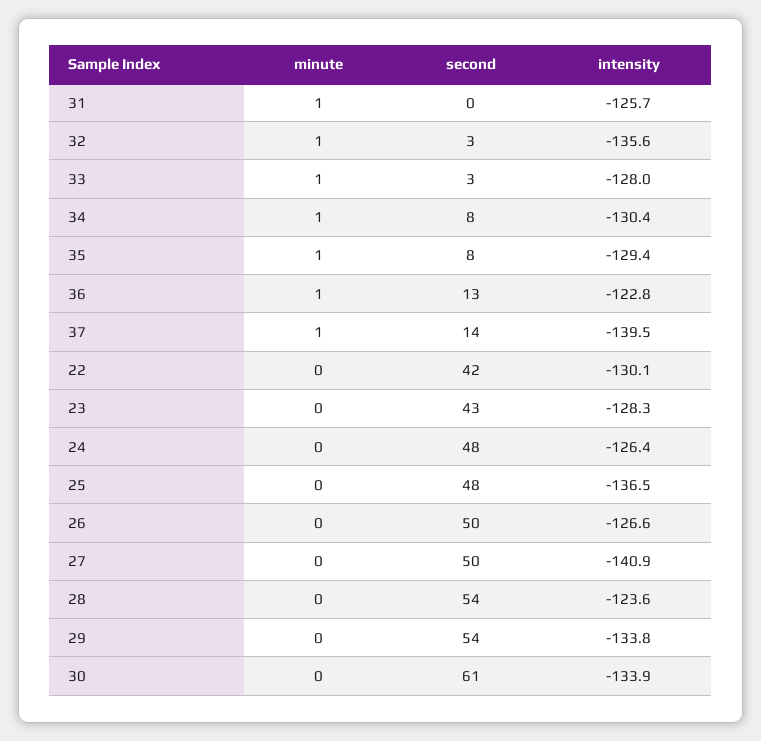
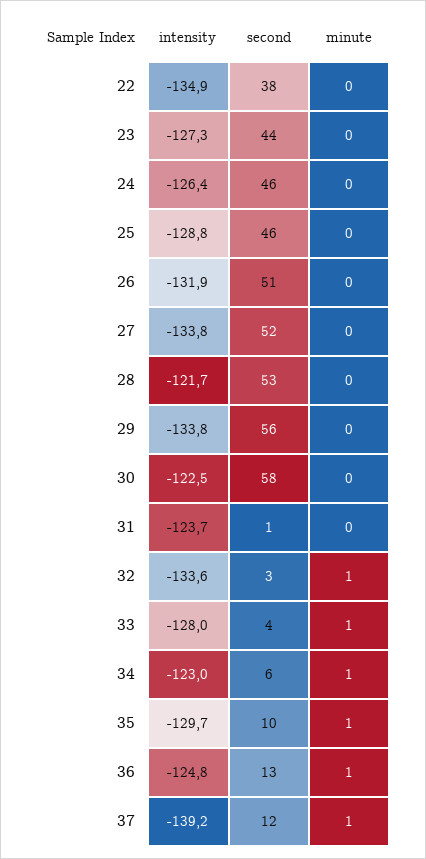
minute, 31: 1 -> 0
second, 31: 0 -> 1
intensity, 31: -125.7 -> -123.7
intensity, 32: -135.6 -> -133.6
second, 33: 3 -> 4
second, 34: 8 -> 6
intensity, 34: -130.4 -> -123
second, 35: 8 -> 10
intensity, 35: -129.4 -> -129.7
intensity, 36: -122.8 -> -124.8
second, 37: 14 -> 12
intensity, 37: -139.5 -> -139.2
second, 22: 42 -> 38
intensity, 22: -130.1 -> -134.9
second, 23: 43 -> 44
intensity, 23: -128.3 -> -127.3
second, 24: 48 -> 46
second, 25: 48 -> 46
intensity, 25: -136.5 -> -128.8
second, 26: 50 -> 51
intensity, 26: -126.6 -> -131.9
second, 27: 50 -> 52
intensity, 27: -140.9 -> -133.8
second, 28: 54 -> 53
intensity, 28: -123.6 -> -121.7
second, 29: 54 -> 56
second, 30: 61 -> 58
intensity, 30: -133.9 -> -122.5

